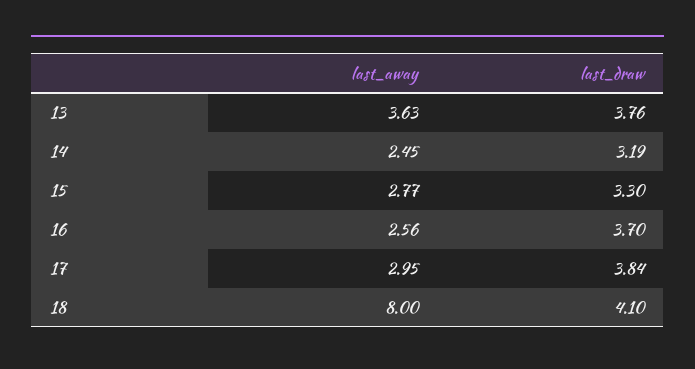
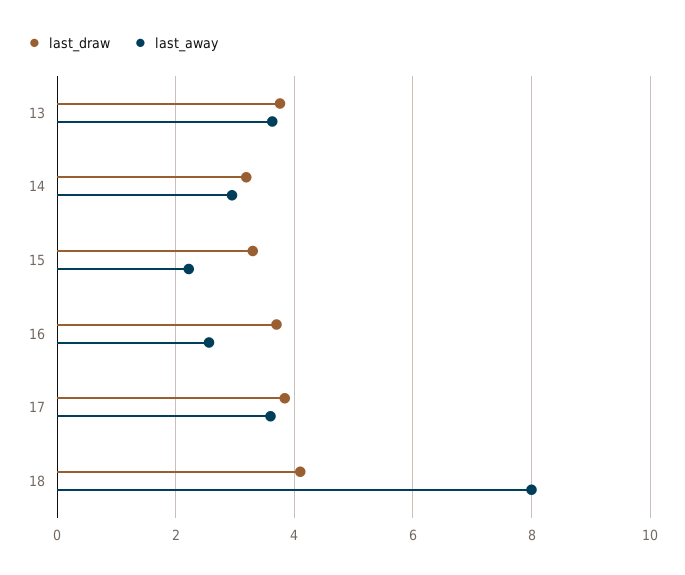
last_away, 14: 2.45 -> 3
last_away, 15: 2.77 -> 2.2
last_away, 17: 2.95 -> 3.6

